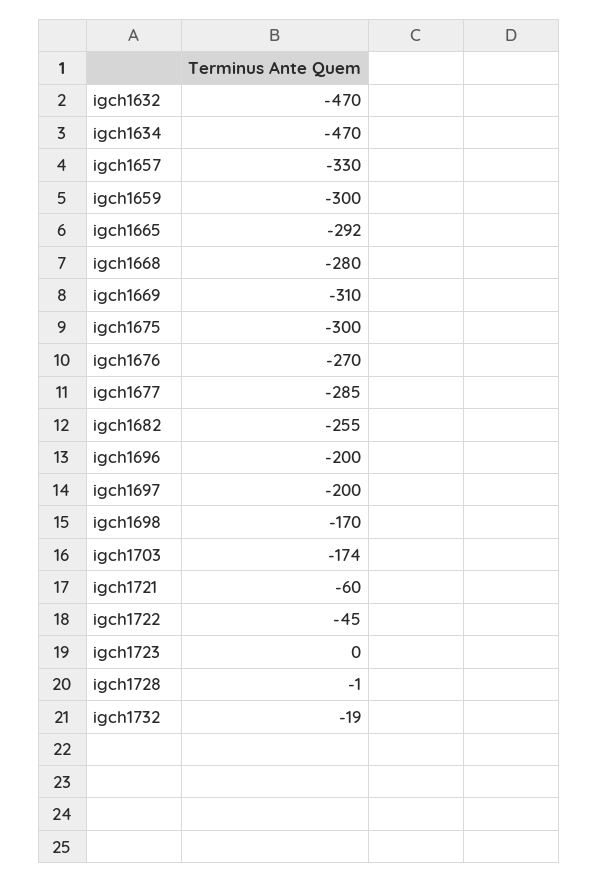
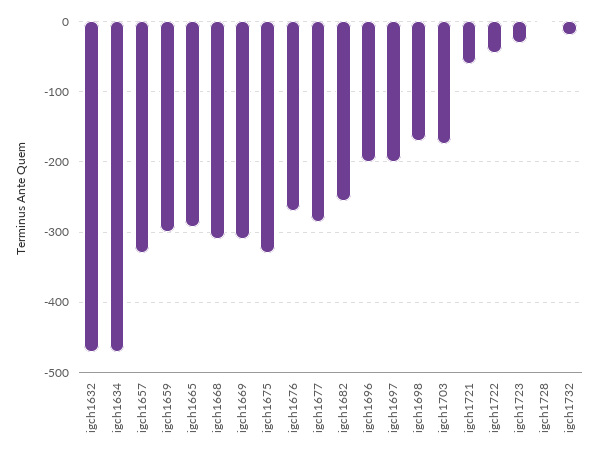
igch1668: -280 -> -310
igch1675: -300 -> -330
igch1723: 0 -> -30

